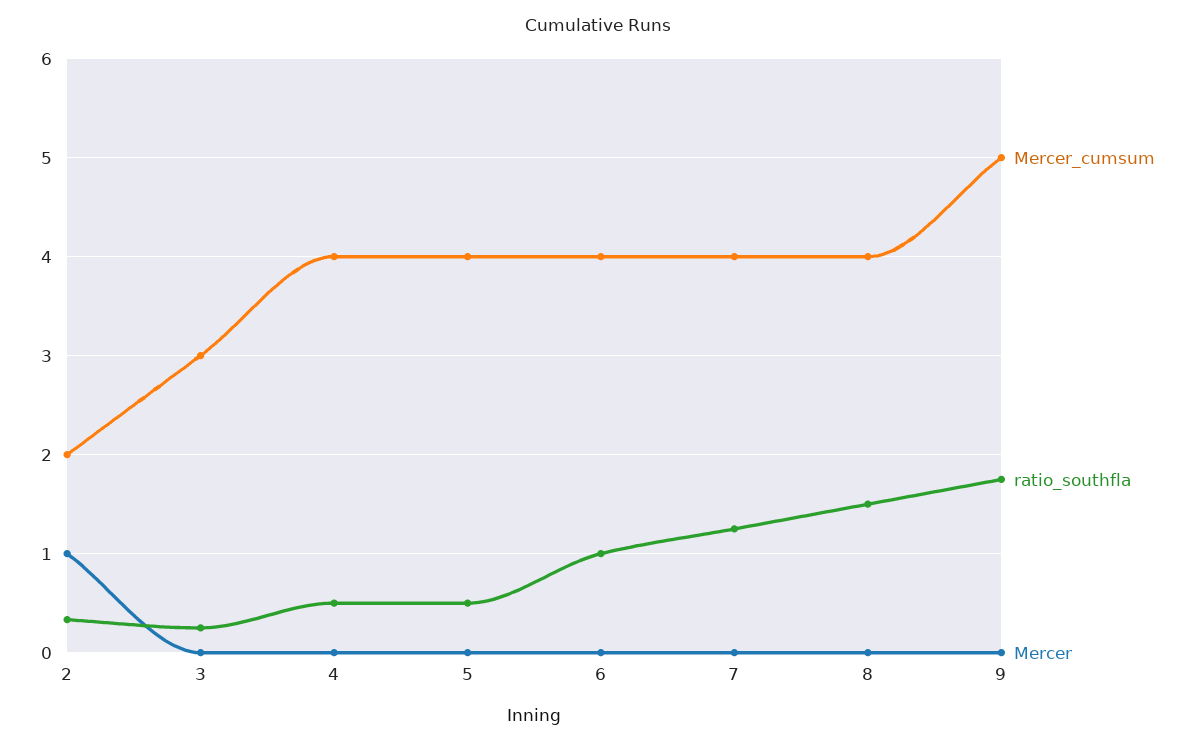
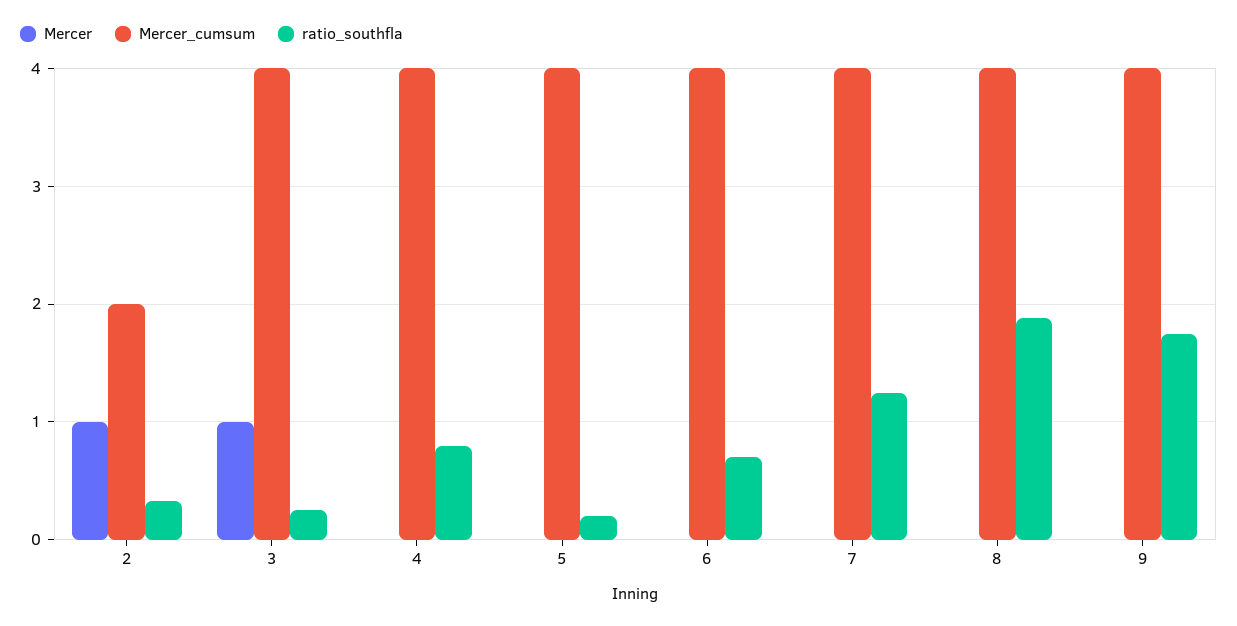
Mercer_cumsum, 3: 3 -> 4
Mercer, 3: 0 -> 1
ratio_southfla, 4: 0.5 -> 0.8
ratio_southfla, 5: 0.5 -> 0.2
ratio_southfla, 6: 1 -> 0.7
ratio_southfla, 8: 1.5 -> 1.9
Mercer_cumsum, 9: 5 -> 4

